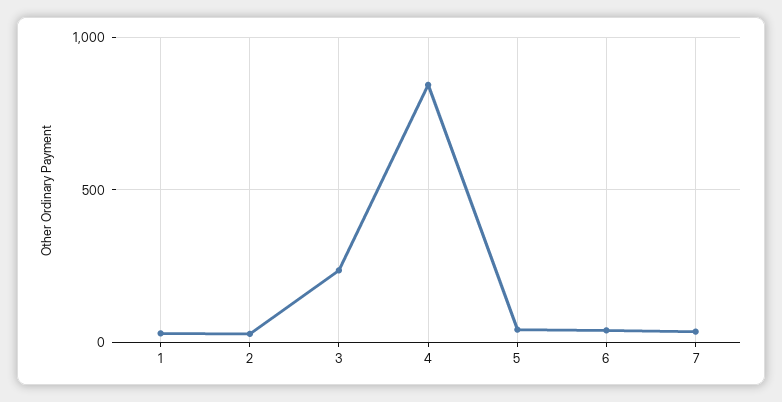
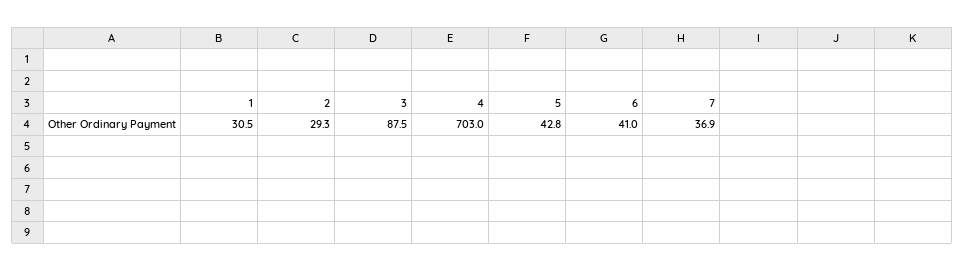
3: 250 -> 87.5
4: 850 -> 703

